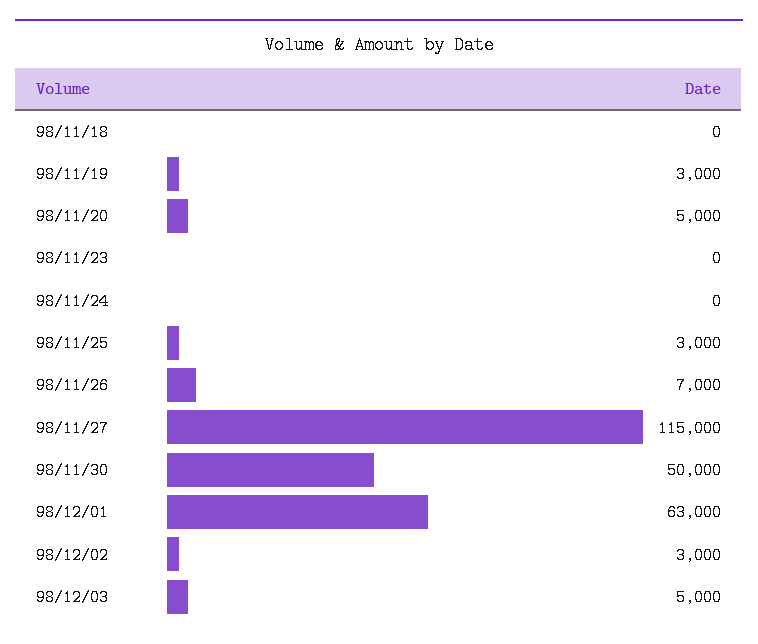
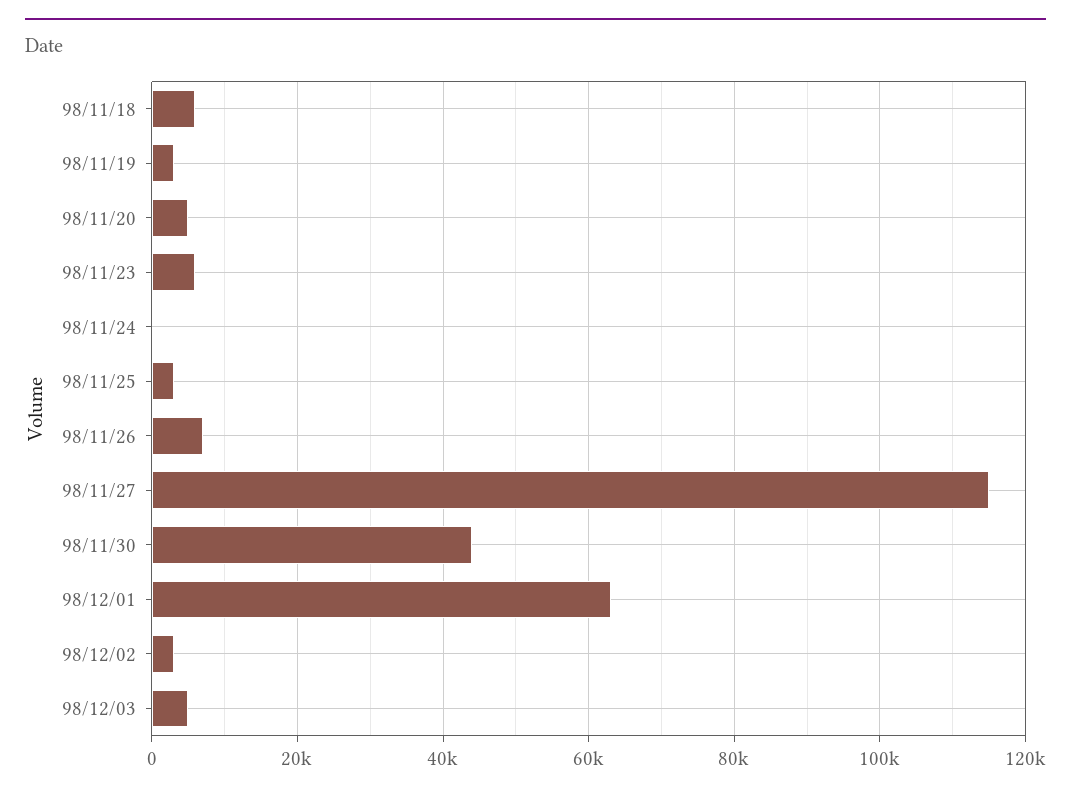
98/11/18: 0 -> 6000
98/11/23: 0 -> 6000
98/11/30: 50000 -> 44000

